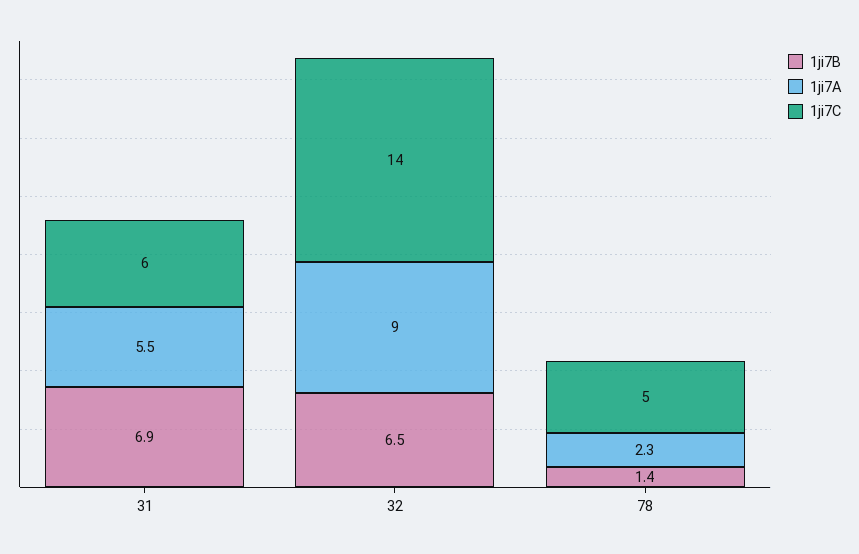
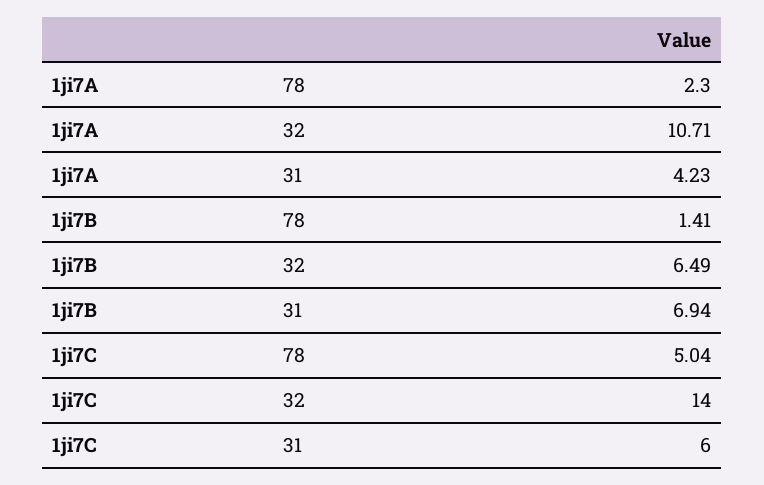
1ji7A, 31: 5.5 -> 4.23
1ji7A, 32: 9 -> 10.71

